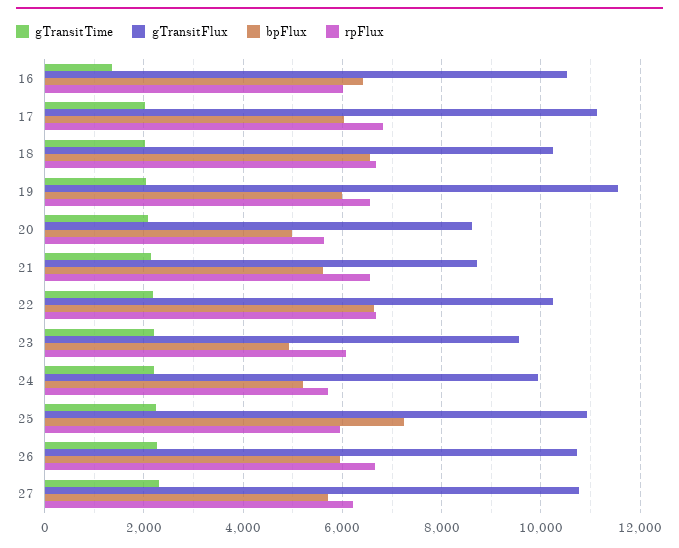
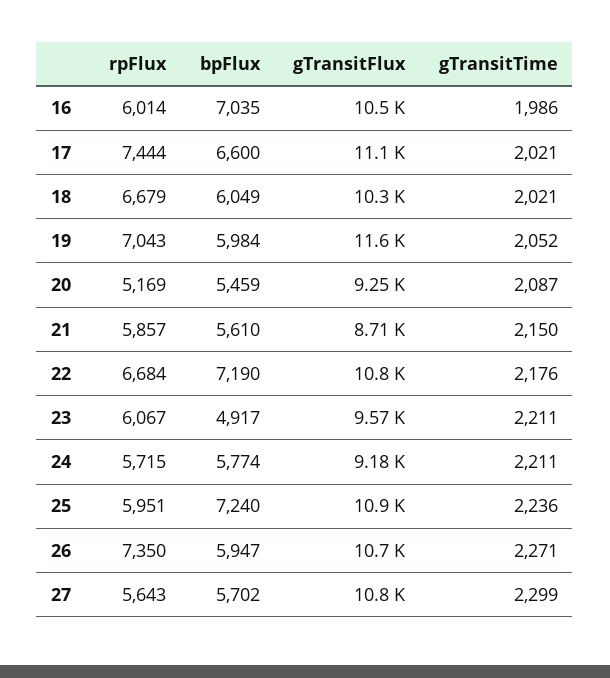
gTransitTime, 16: 1400 -> 1986
bpFlux, 16: 6400 -> 7035
bpFlux, 17: 6000 -> 6600
rpFlux, 17: 6800 -> 7444
bpFlux, 18: 6600 -> 6049
rpFlux, 19: 6600 -> 7043
gTransitFlux, 20: 8600 -> 9250
bpFlux, 20: 5000 -> 5459
rpFlux, 20: 5600 -> 5169
rpFlux, 21: 6600 -> 5857
gTransitFlux, 22: 10200 -> 10800
bpFlux, 22: 6600 -> 7190
gTransitFlux, 24: 10000 -> 9180
bpFlux, 24: 5200 -> 5774
rpFlux, 26: 6600 -> 7350
rpFlux, 27: 6200 -> 5643

